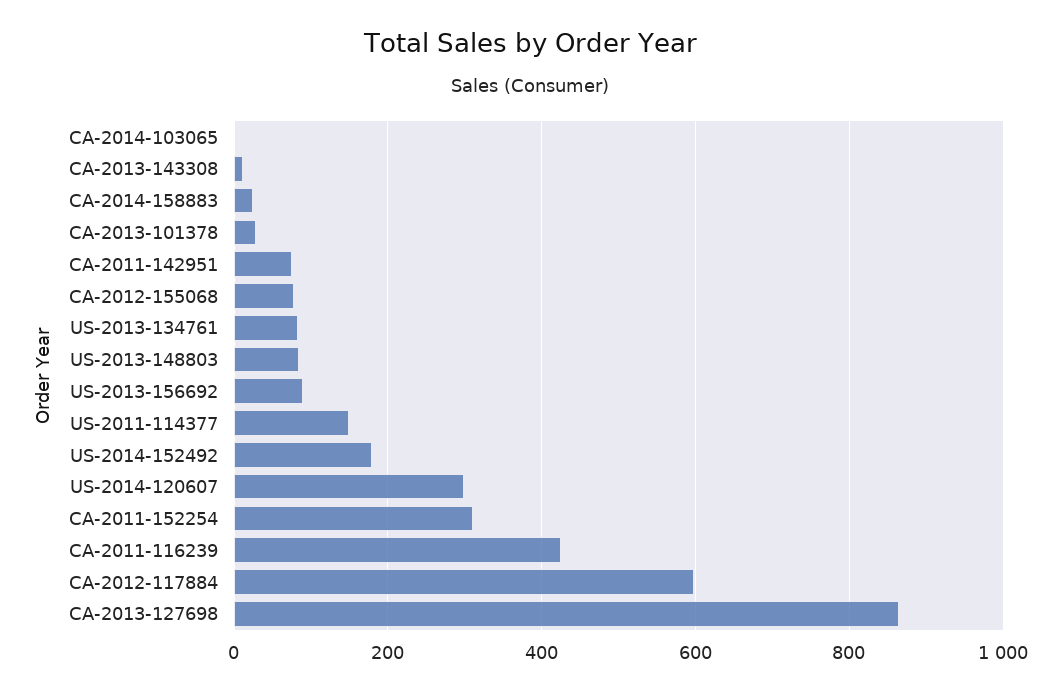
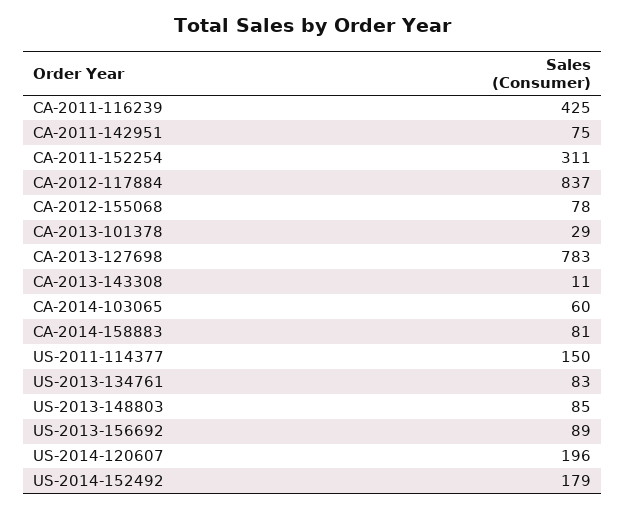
CA-2014-103065: 0 -> 60
CA-2014-158883: 20 -> 81
US-2014-120607: 300 -> 196
CA-2012-117884: 600 -> 837
CA-2013-127698: 860 -> 783

